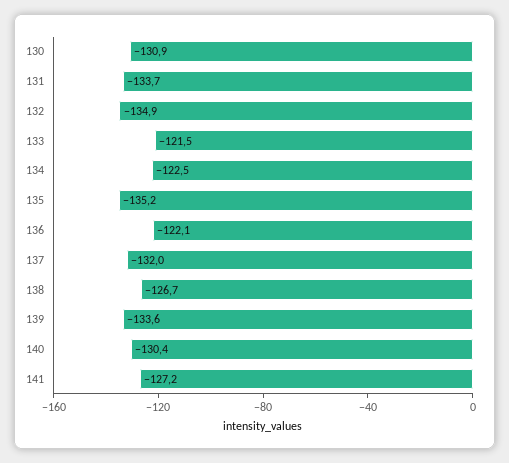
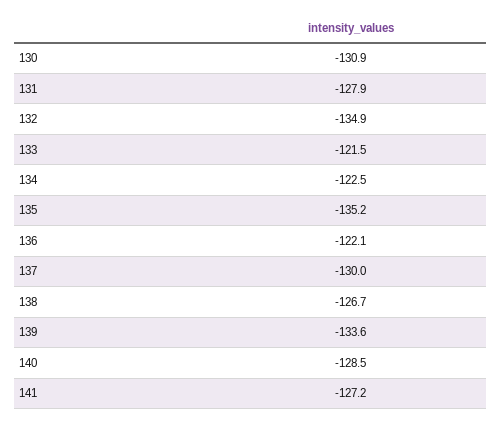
131: -133.7 -> -127.9
137: -132 -> -130
140: -130.4 -> -128.5

